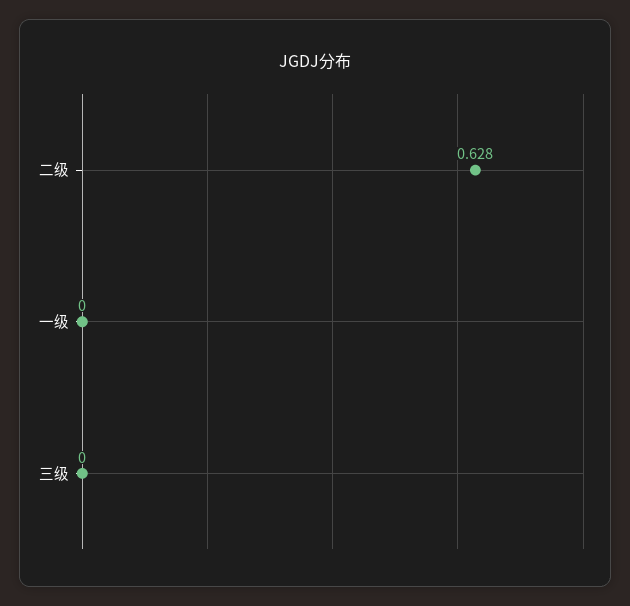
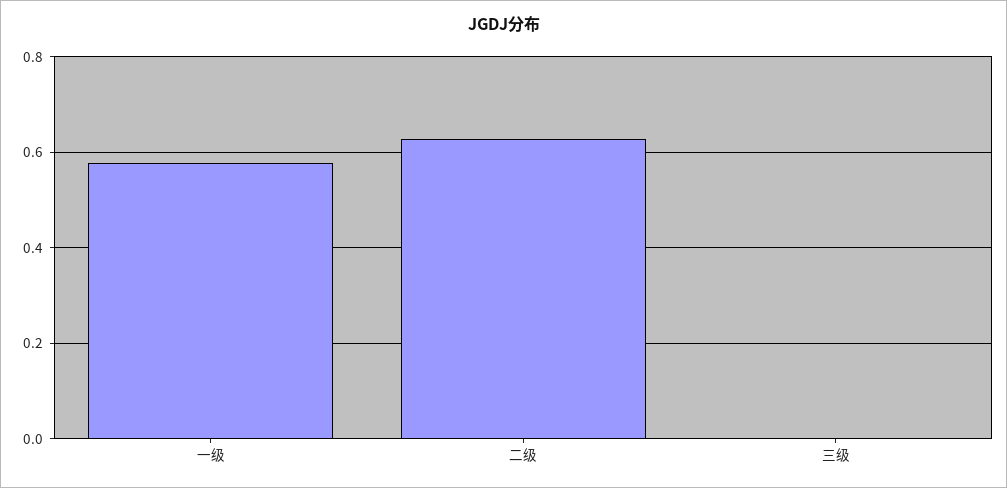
一级: 0 -> 0.58

